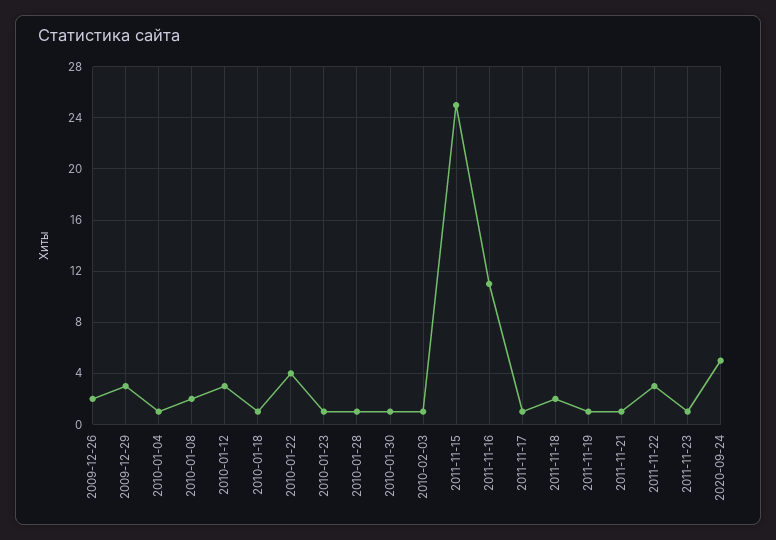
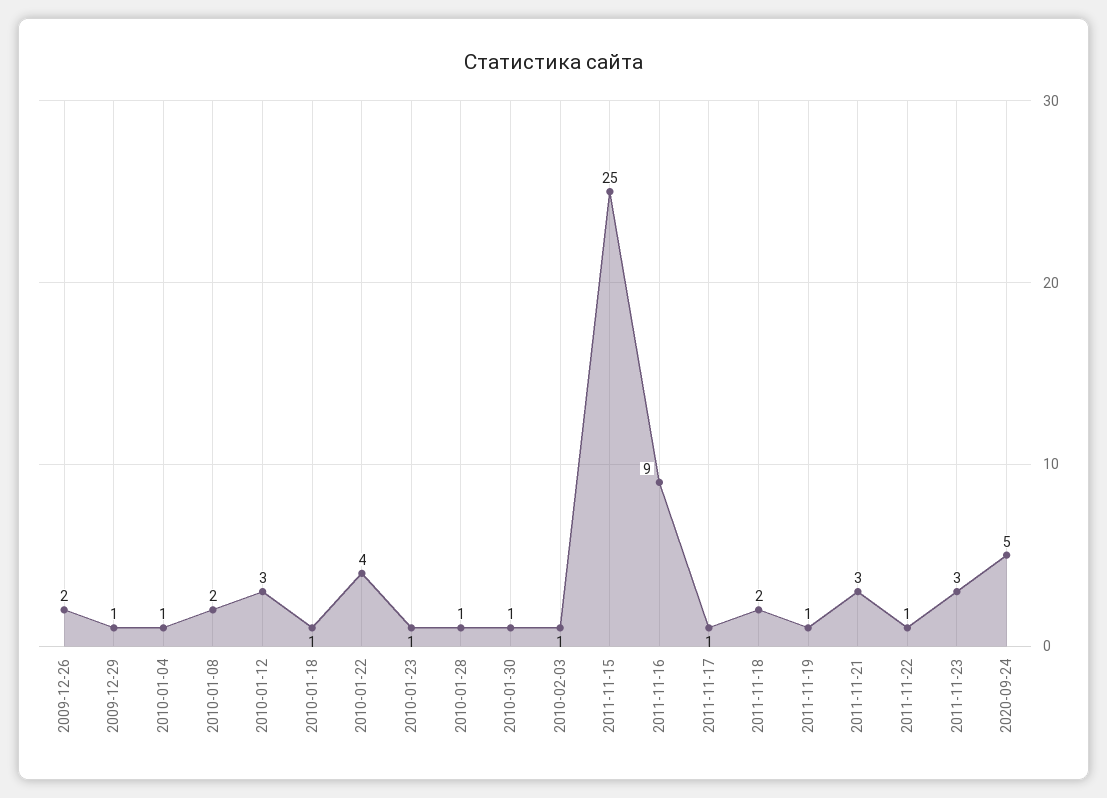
2009-12-29: 3 -> 1
2011-11-16: 11 -> 9
2011-11-21: 1 -> 3
2011-11-22: 3 -> 1
2011-11-23: 1 -> 3

